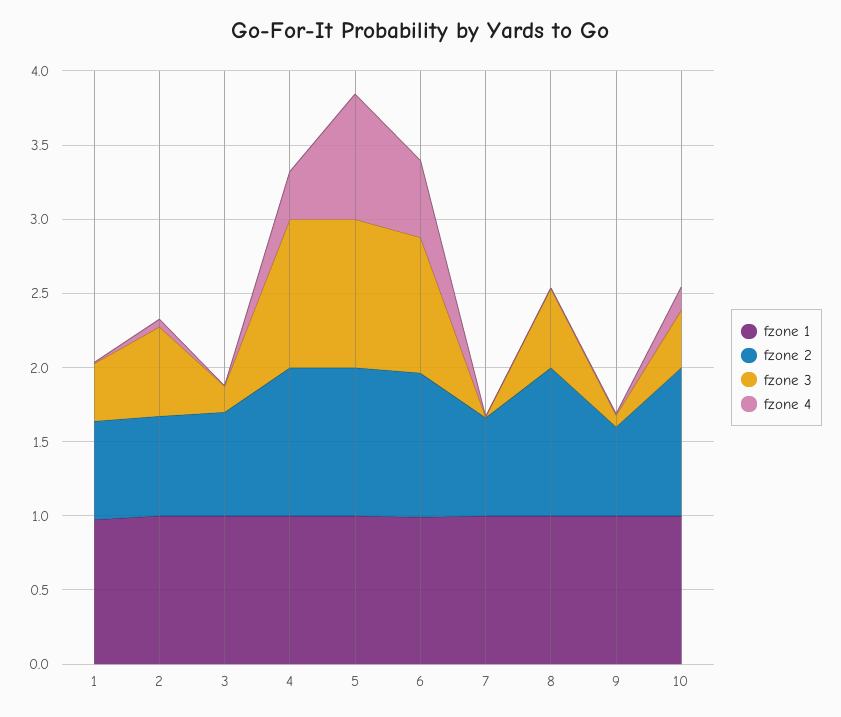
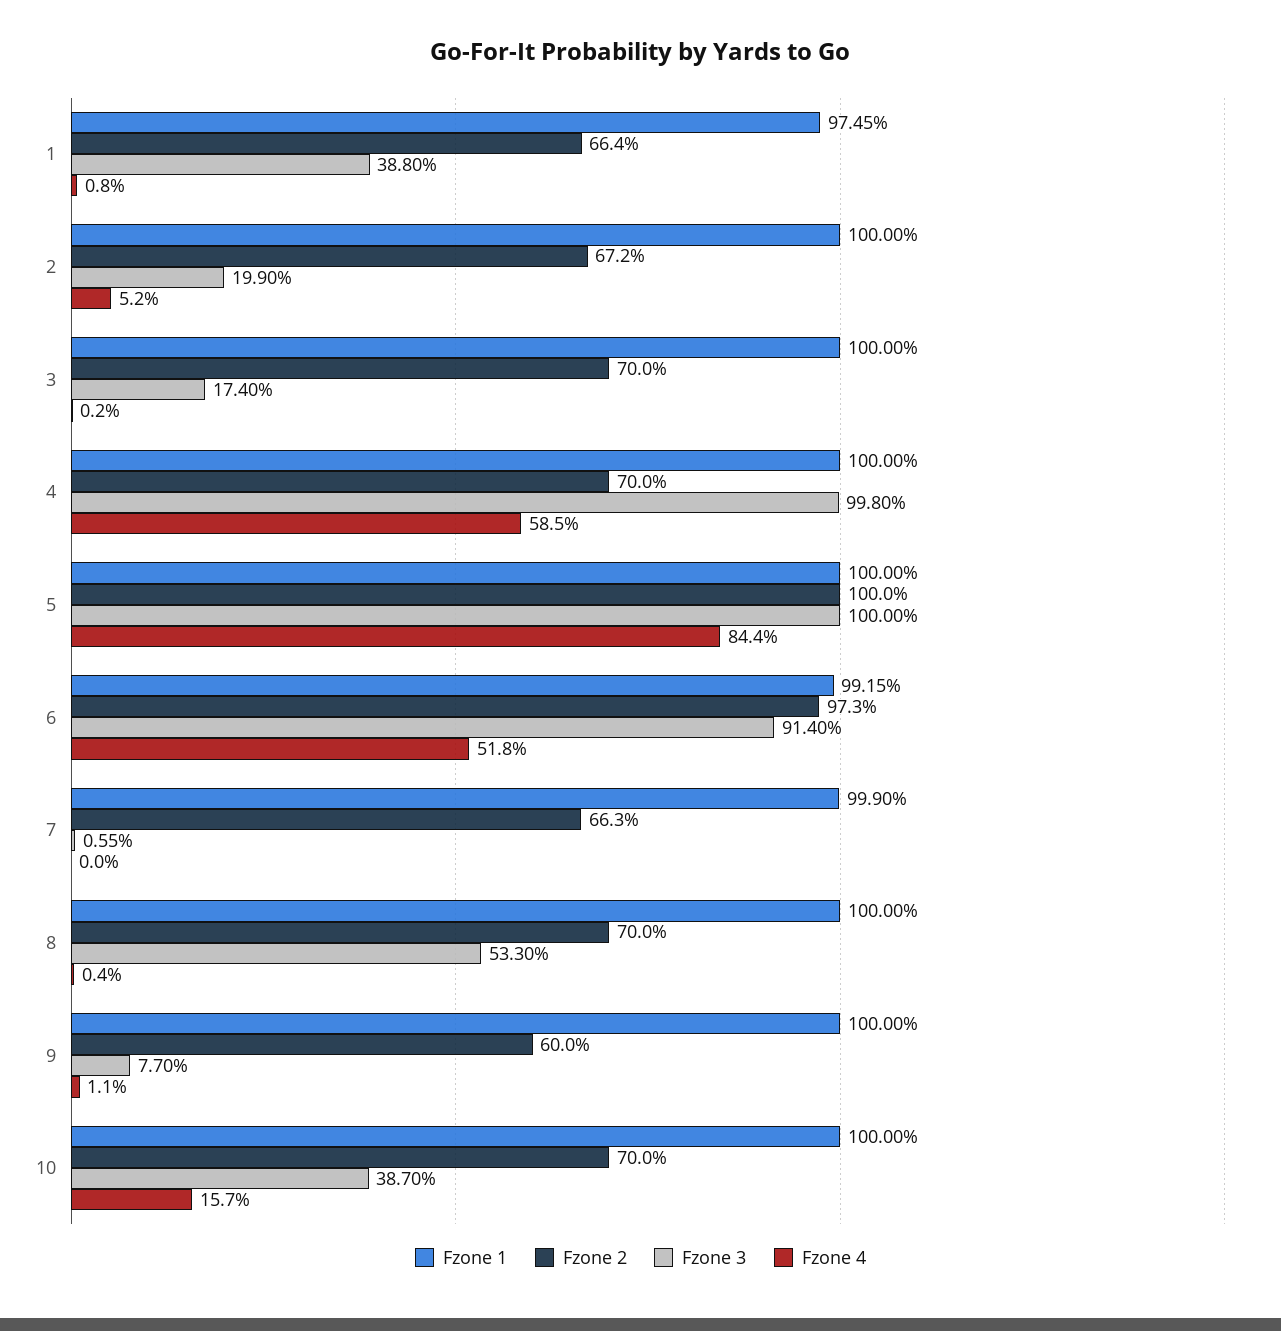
fzone 3, 2: 0.6 -> 0.199
fzone 2, 4: 1 -> 0.7
fzone 4, 4: 0.3 -> 0.585
fzone 2, 8: 1 -> 0.7
fzone 2, 10: 1 -> 0.7

